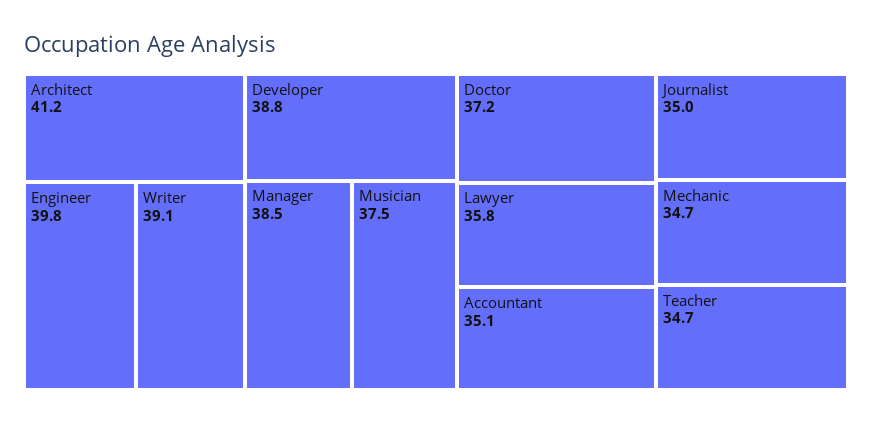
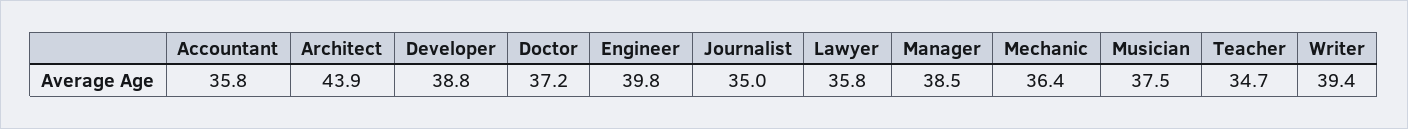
Architect: 41.2 -> 43.9
Writer: 39.1 -> 39.4
Accountant: 35.1 -> 35.8
Mechanic: 34.7 -> 36.4

